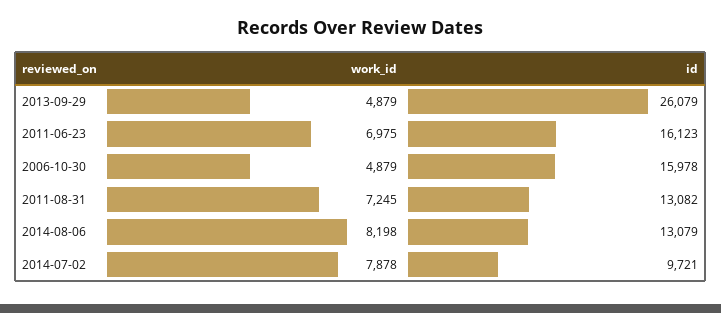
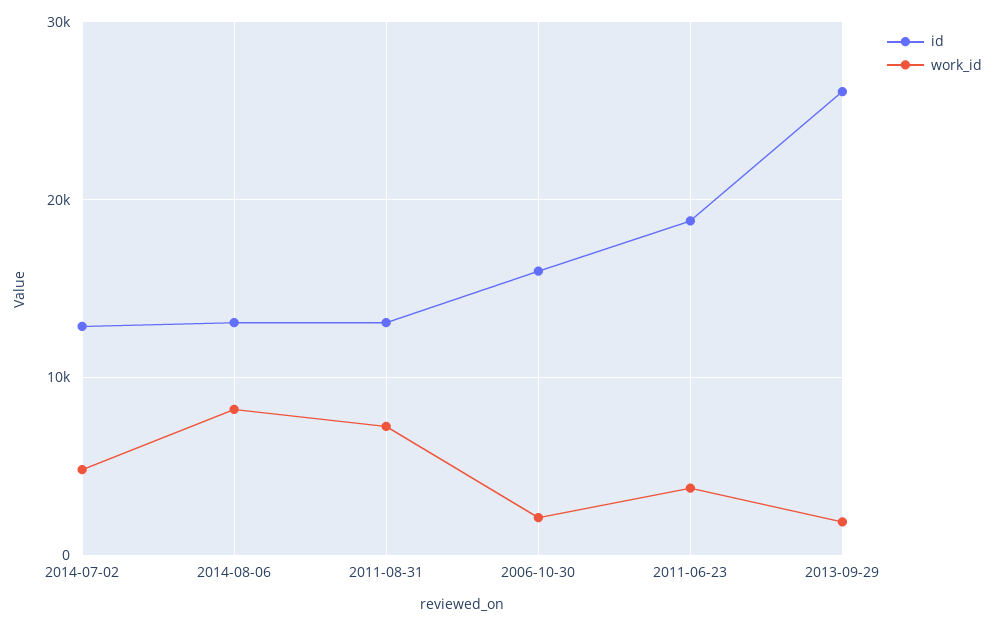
work_id, 2013-09-29: 4879 -> 2000
work_id, 2011-06-23: 6975 -> 4000
id, 2011-06-23: 16123 -> 19000
work_id, 2006-10-30: 4879 -> 2000
work_id, 2014-07-02: 7878 -> 5000
id, 2014-07-02: 9721 -> 13000

